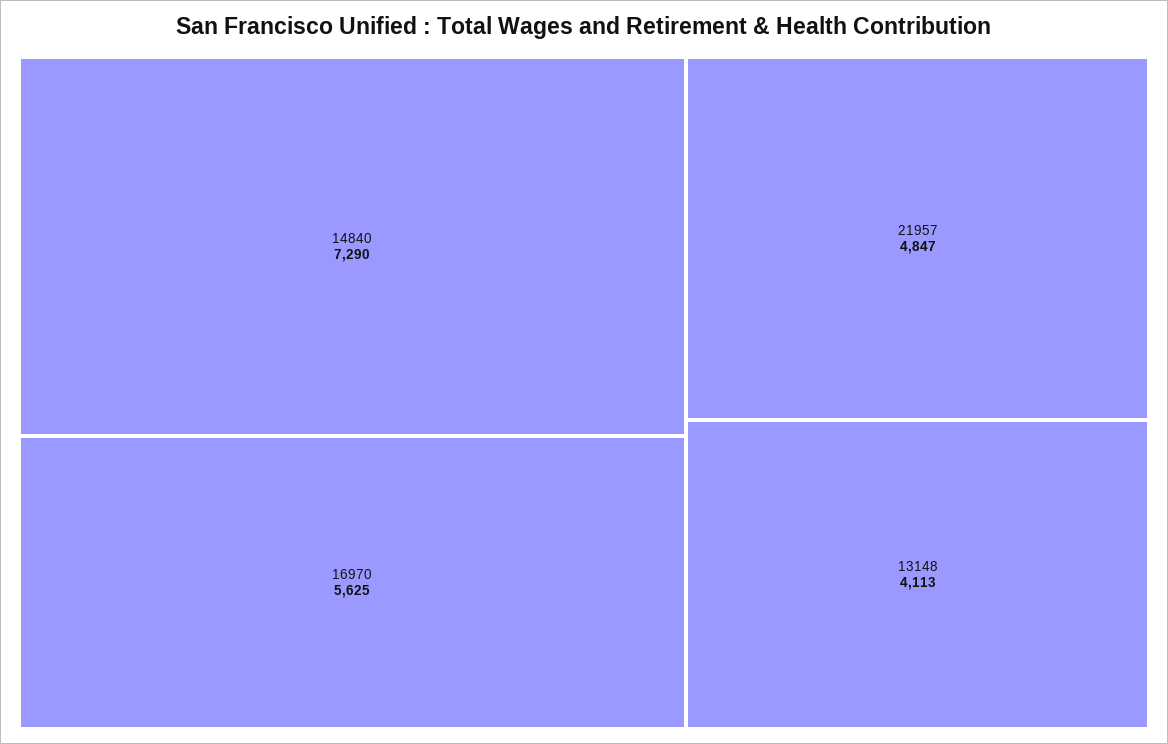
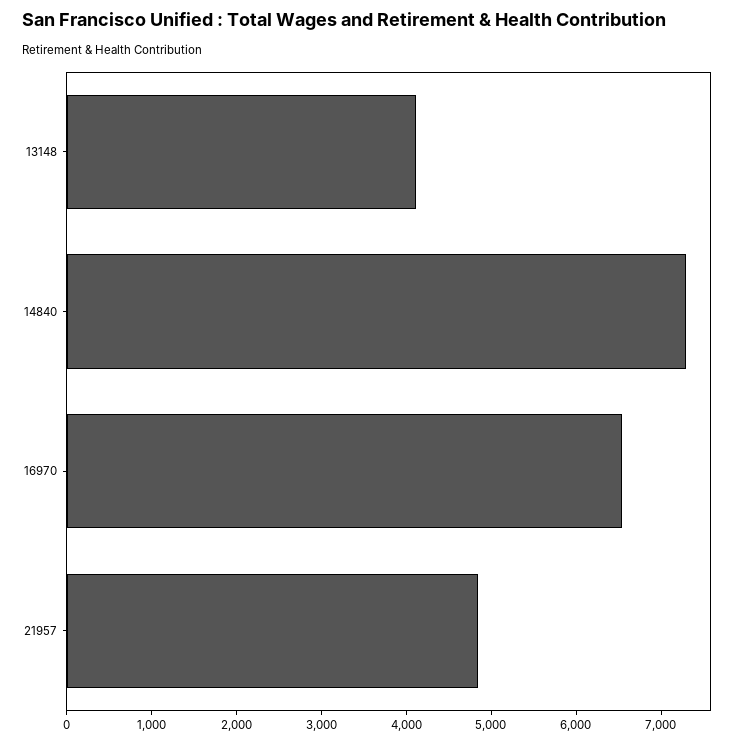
16970: 5625 -> 6600

